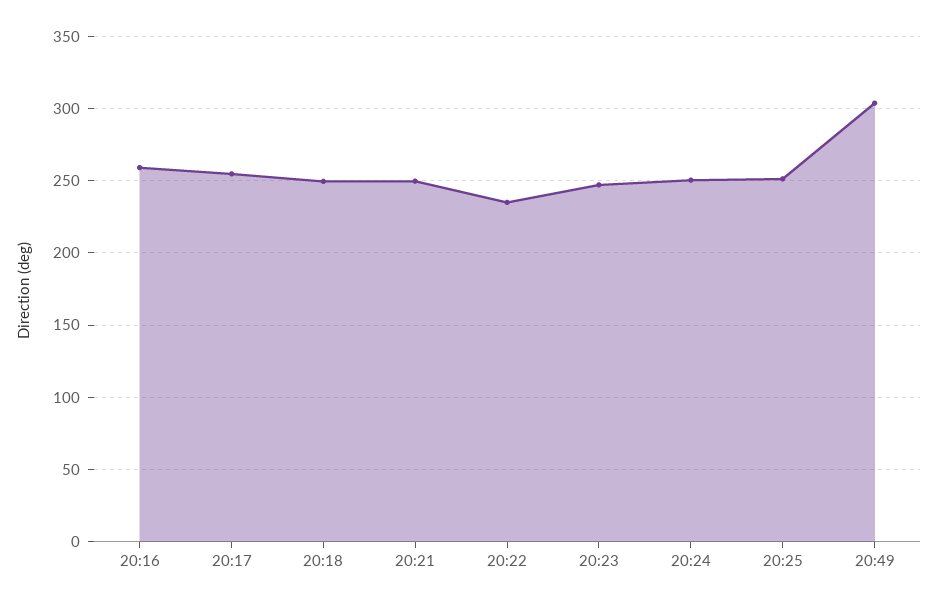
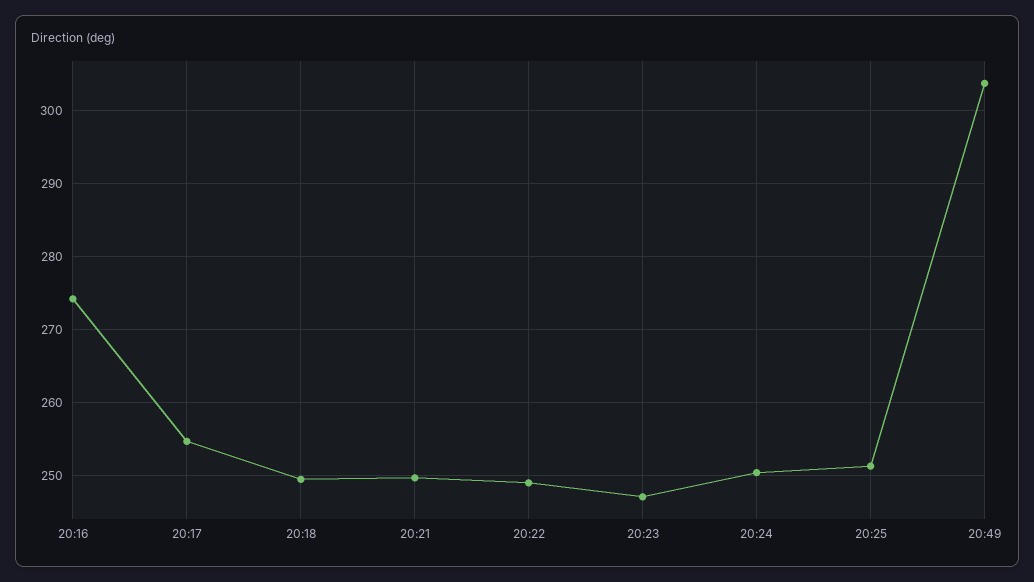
20:16: 260 -> 274
20:22: 235 -> 249

